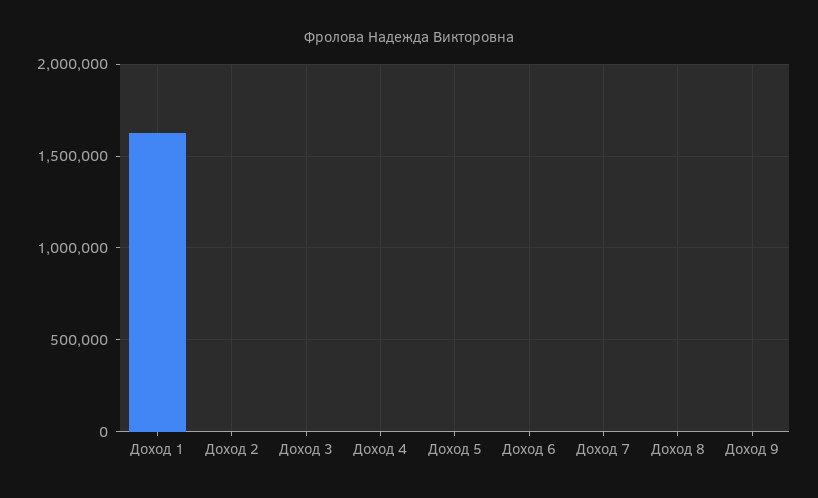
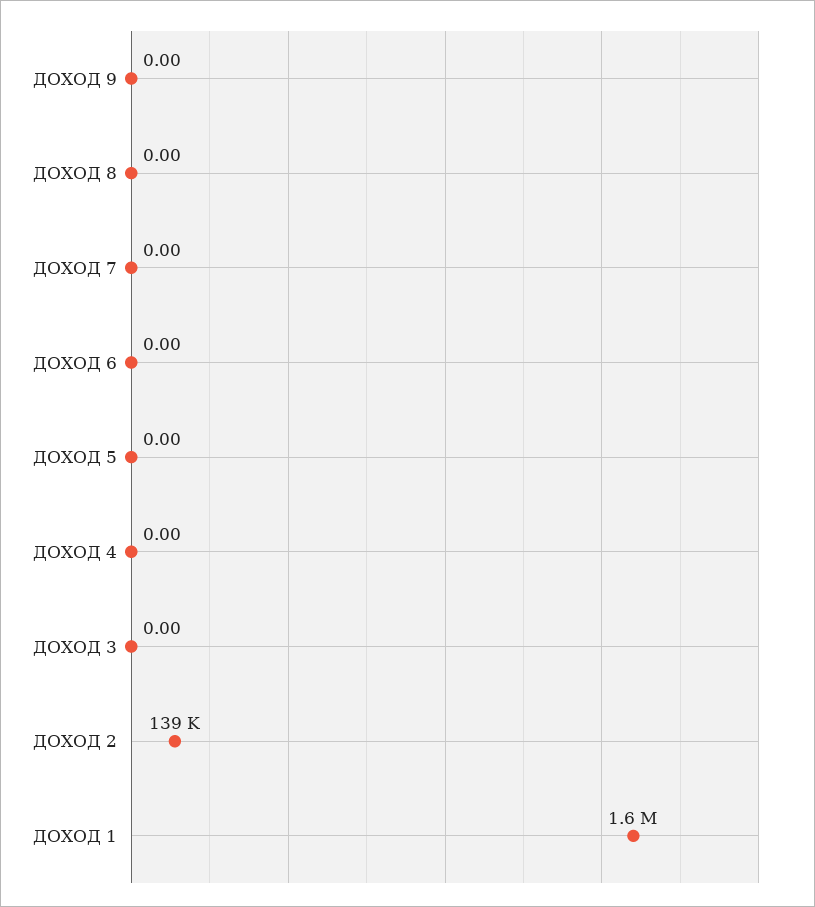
Доход 2: 0 -> 139000

